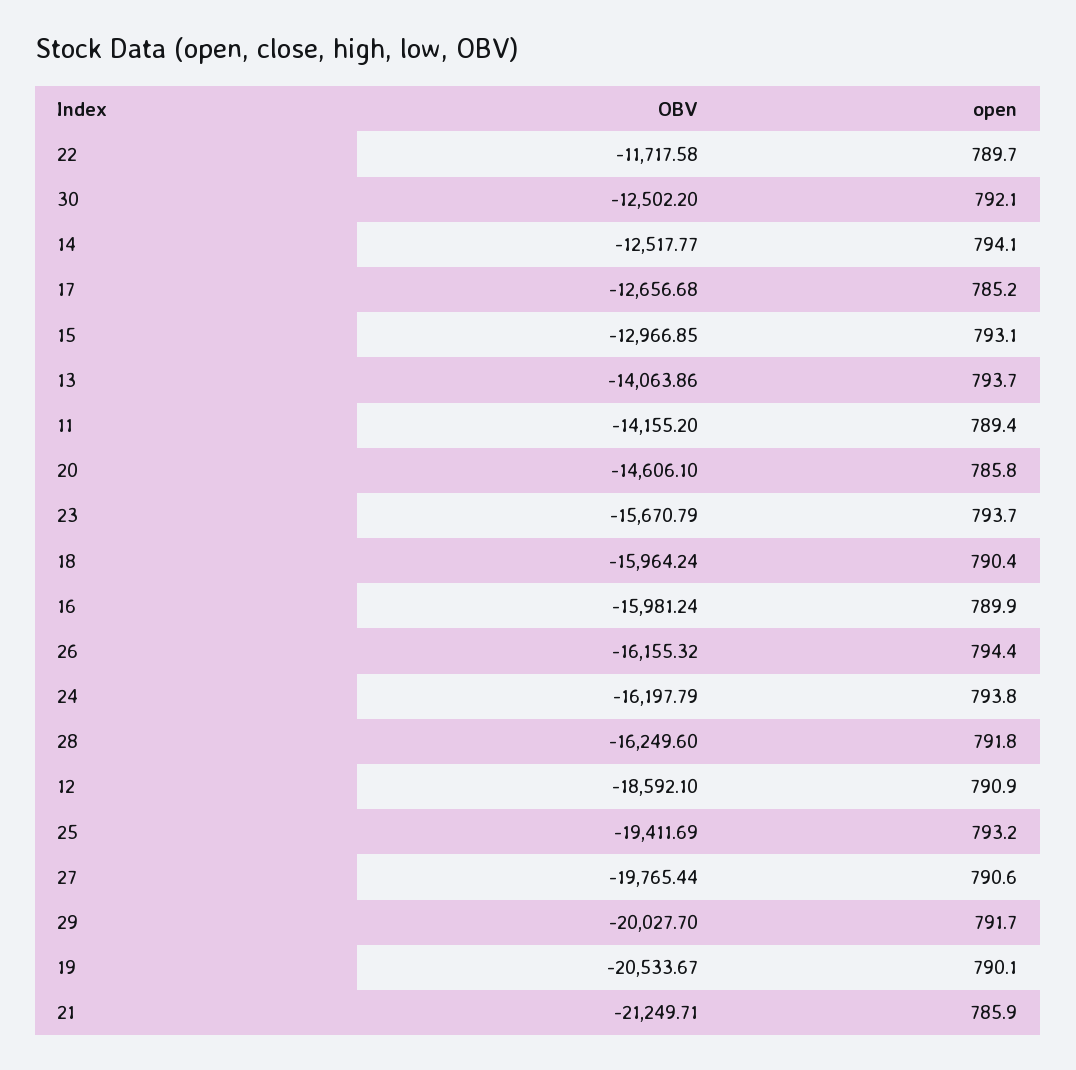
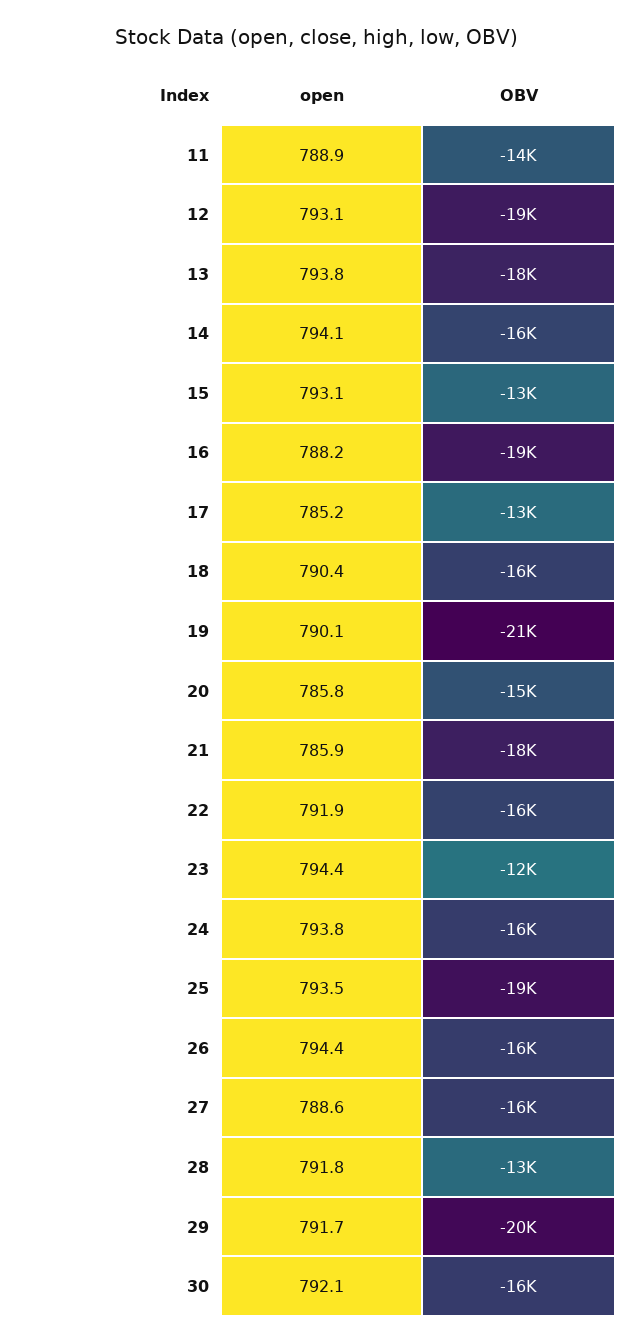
OBV, 22: -11717.58 -> -16000
open, 22: 789.7 -> 791.9
OBV, 30: -12502.2 -> -16000
OBV, 14: -12517.77 -> -16000
OBV, 13: -14063.86 -> -18000
open, 13: 793.7 -> 793.8
open, 11: 789.4 -> 788.9
OBV, 23: -15670.79 -> -12000
open, 23: 793.7 -> 794.4
OBV, 16: -15981.24 -> -19000
open, 16: 789.9 -> 788.2
OBV, 28: -16249.6 -> -13000
open, 12: 790.9 -> 793.1
open, 25: 793.2 -> 793.5
OBV, 27: -19765.44 -> -16000
open, 27: 790.6 -> 788.6
OBV, 21: -21249.71 -> -18000

